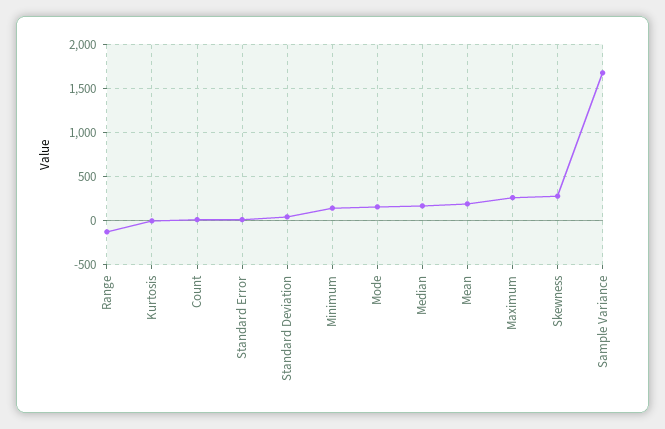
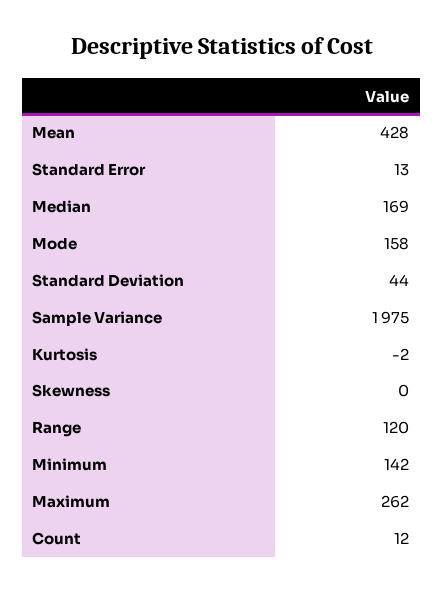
Range: -100 -> 120
Mean: 200 -> 428
Skewness: 300 -> 0
Sample Variance: 1700 -> 1975

